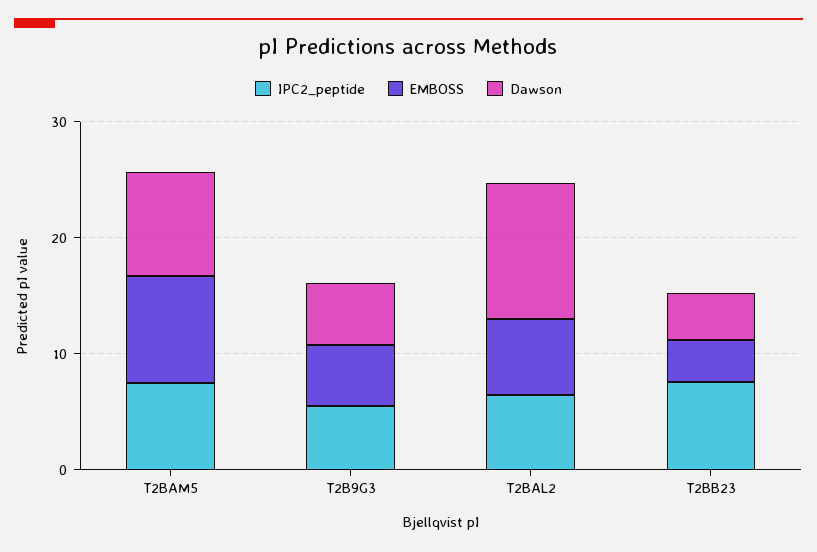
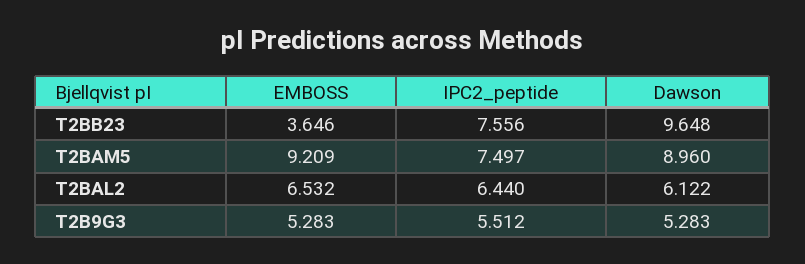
Dawson, T2BAL2: 12 -> 6.122
Dawson, T2BB23: 4 -> 9.648

